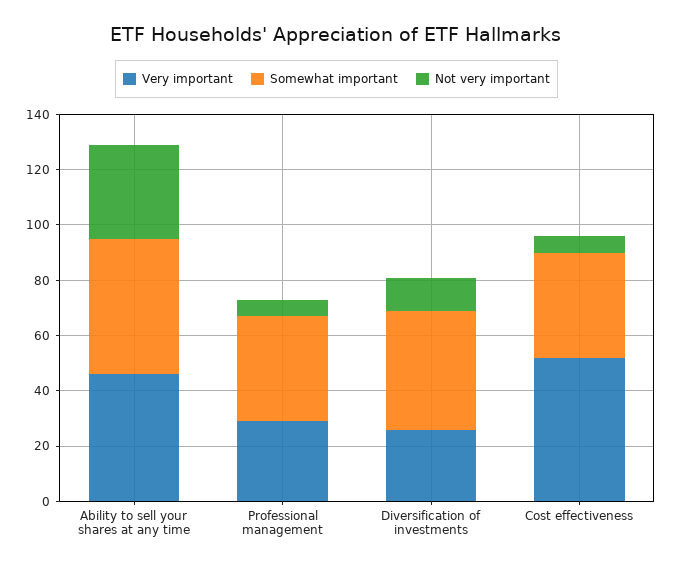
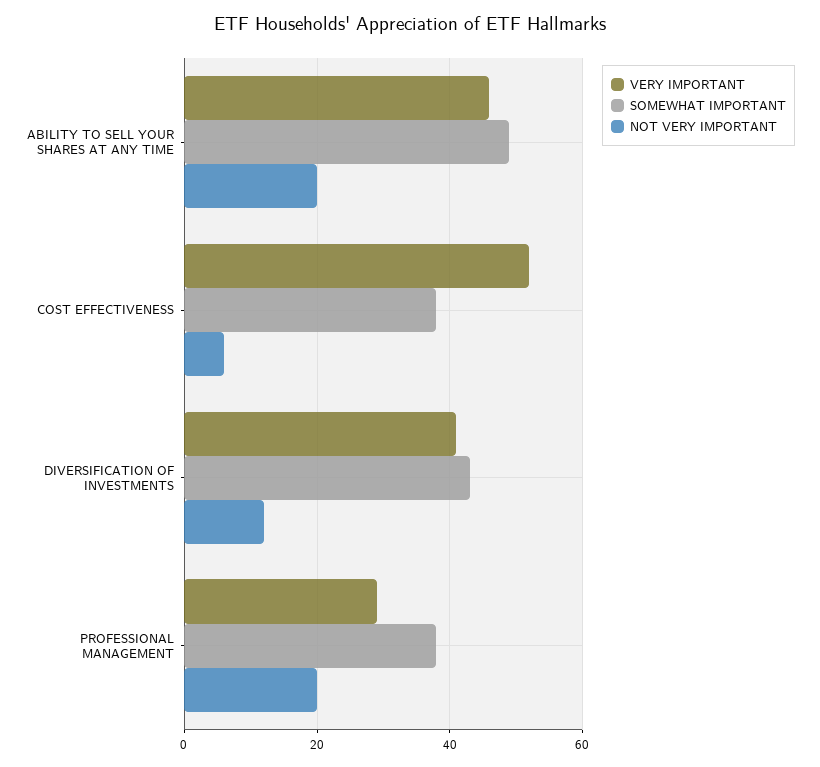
Not very important, Ability to sell your shares at any time: 35 -> 20
Not very important, Professional management: 5 -> 20
Very important, Diversification of investments: 25 -> 40

